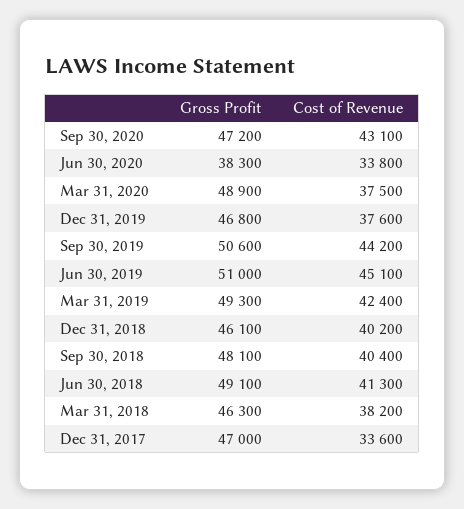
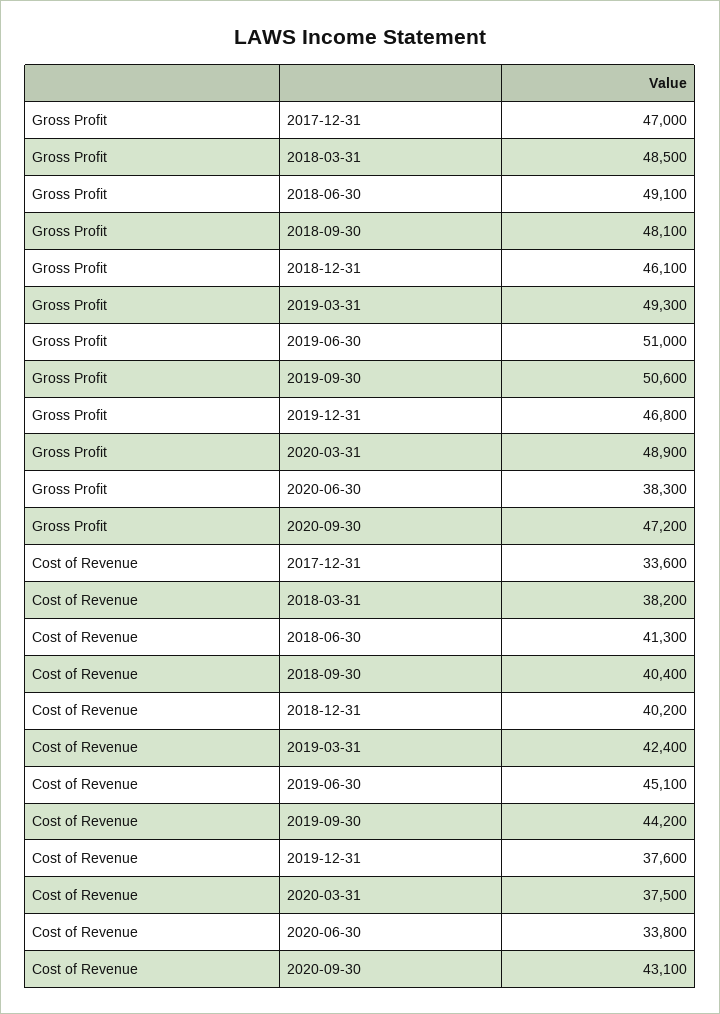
Gross Profit, Mar 31, 2018: 46300 -> 48500

